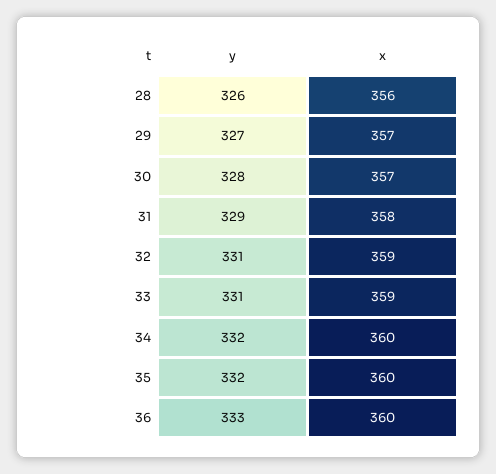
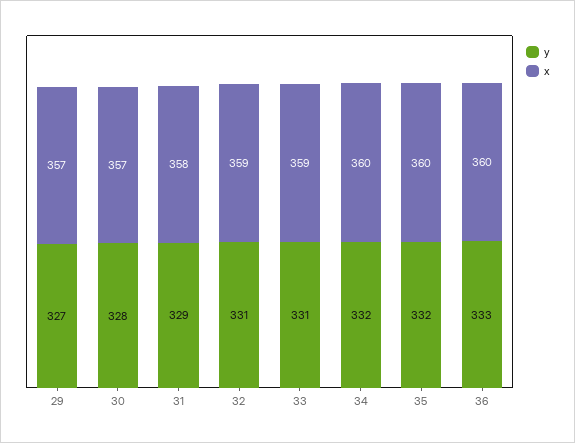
y, 28: 326 -> none
x, 28: 356 -> none

